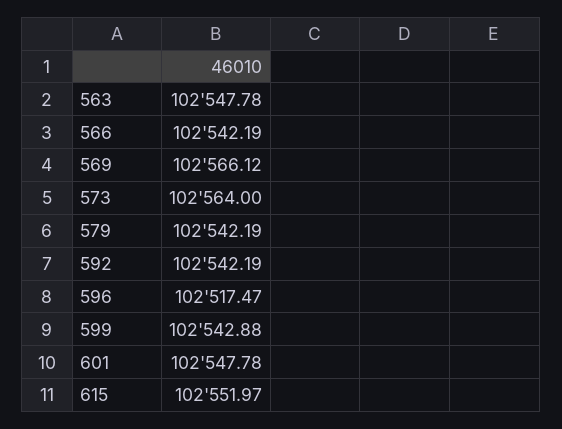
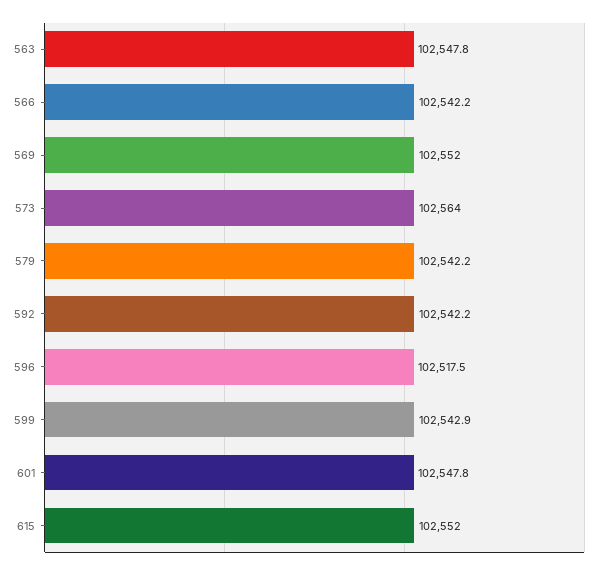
569: 102566.12 -> 102552

